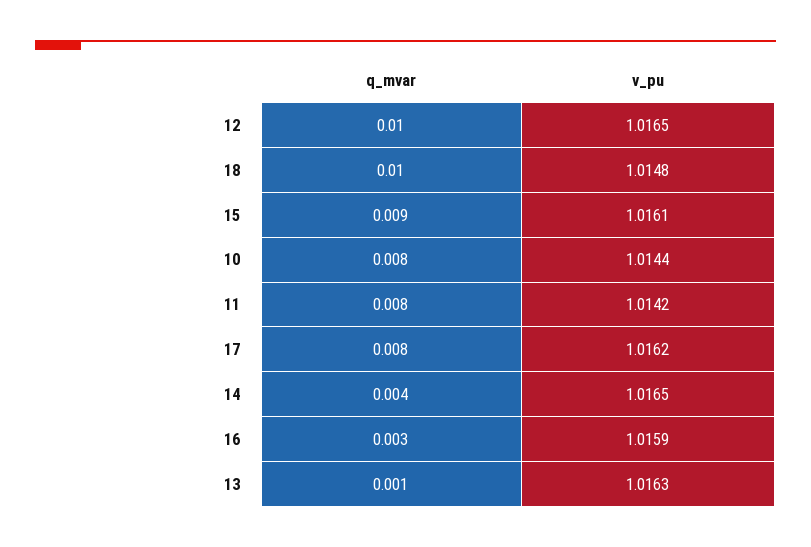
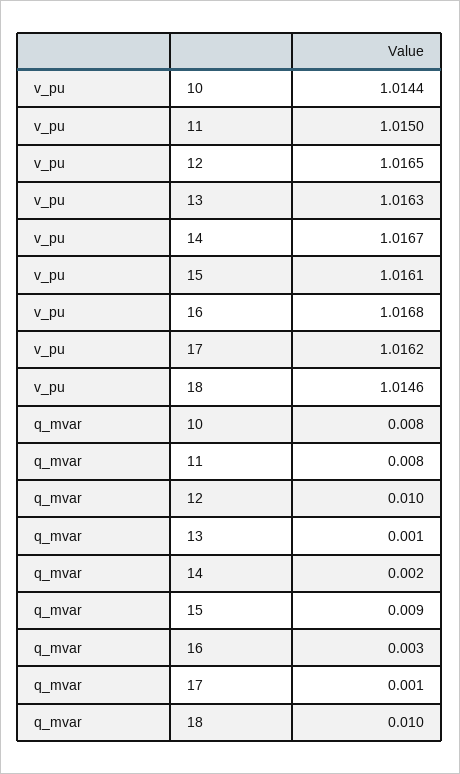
v_pu, 18: 1.0148 -> 1.0146
v_pu, 11: 1.0142 -> 1.015
q_mvar, 17: 0.008 -> 0.001
q_mvar, 14: 0.004 -> 0.002
v_pu, 14: 1.0165 -> 1.0167
v_pu, 16: 1.0159 -> 1.0168

